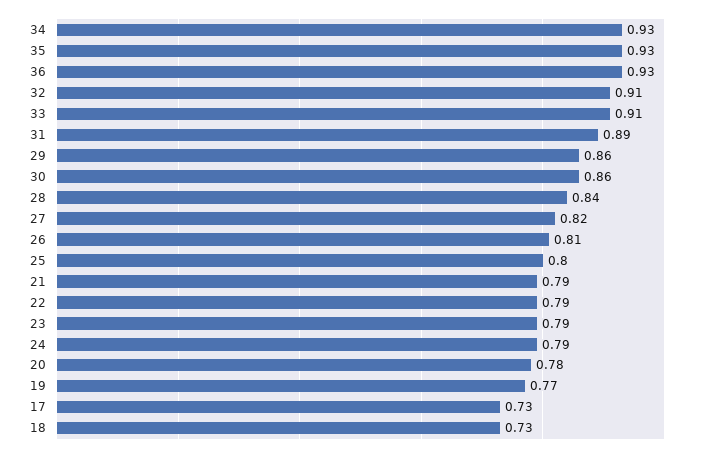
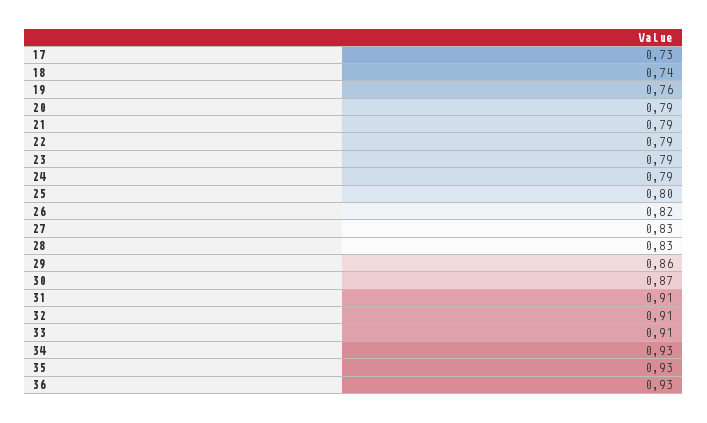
31: 0.89 -> 0.91
30: 0.86 -> 0.87
28: 0.84 -> 0.83
27: 0.82 -> 0.83
26: 0.81 -> 0.82
20: 0.78 -> 0.79
19: 0.77 -> 0.76
18: 0.73 -> 0.74

